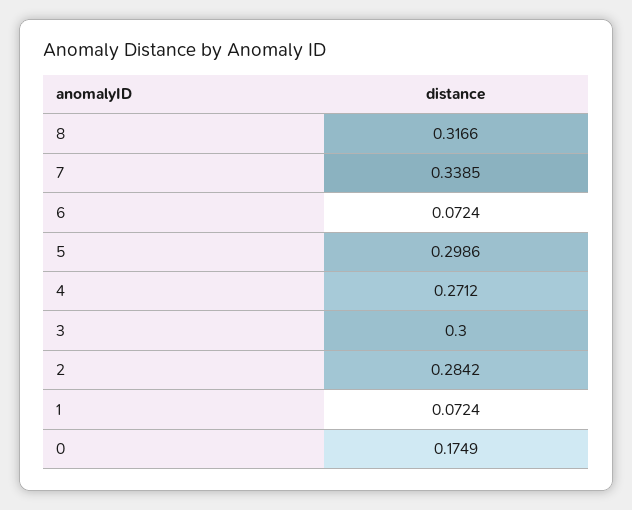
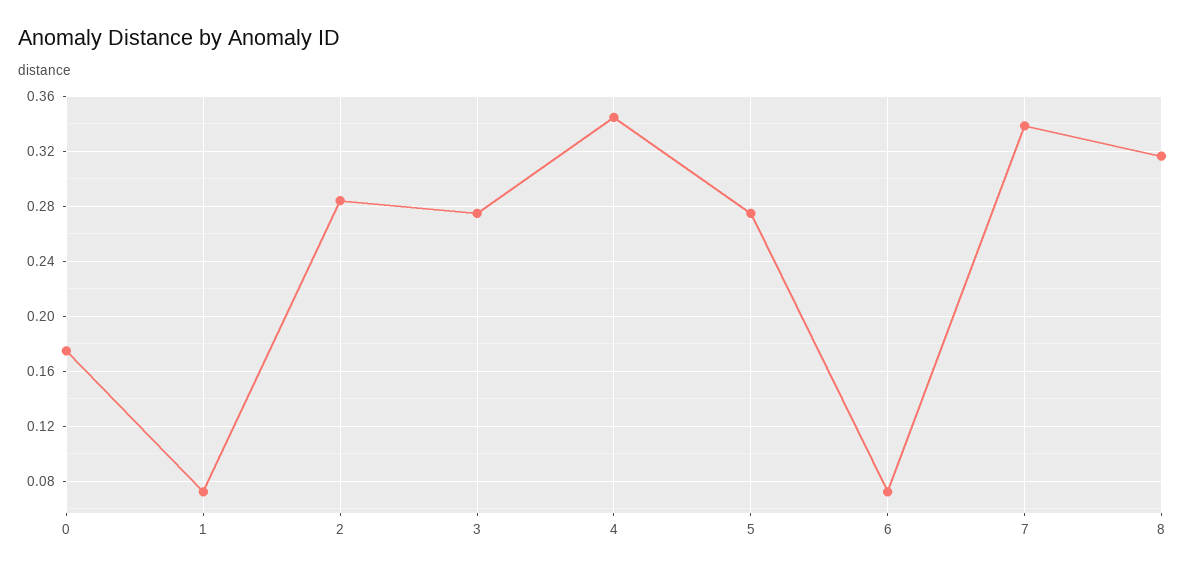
5: 0.2986 -> 0.275
4: 0.2712 -> 0.345
3: 0.3 -> 0.275

